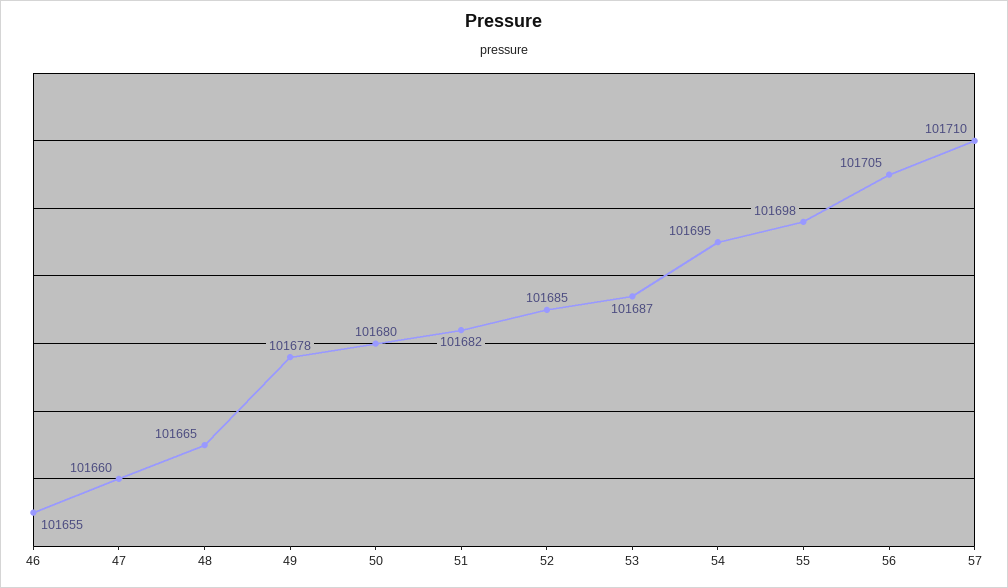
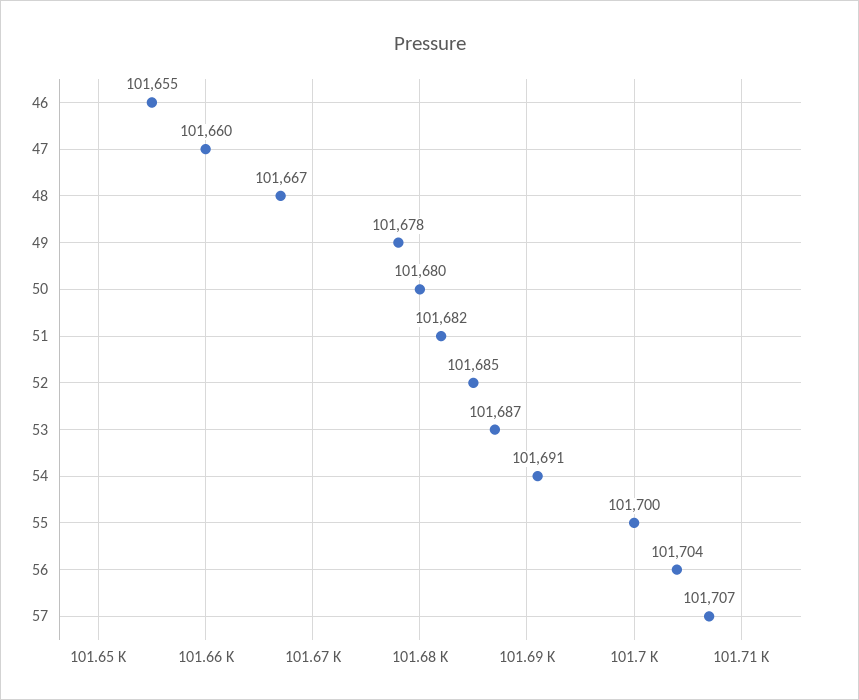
48: 101665 -> 101667
54: 101695 -> 101691
55: 101698 -> 101700
56: 101705 -> 101704
57: 101710 -> 101707

